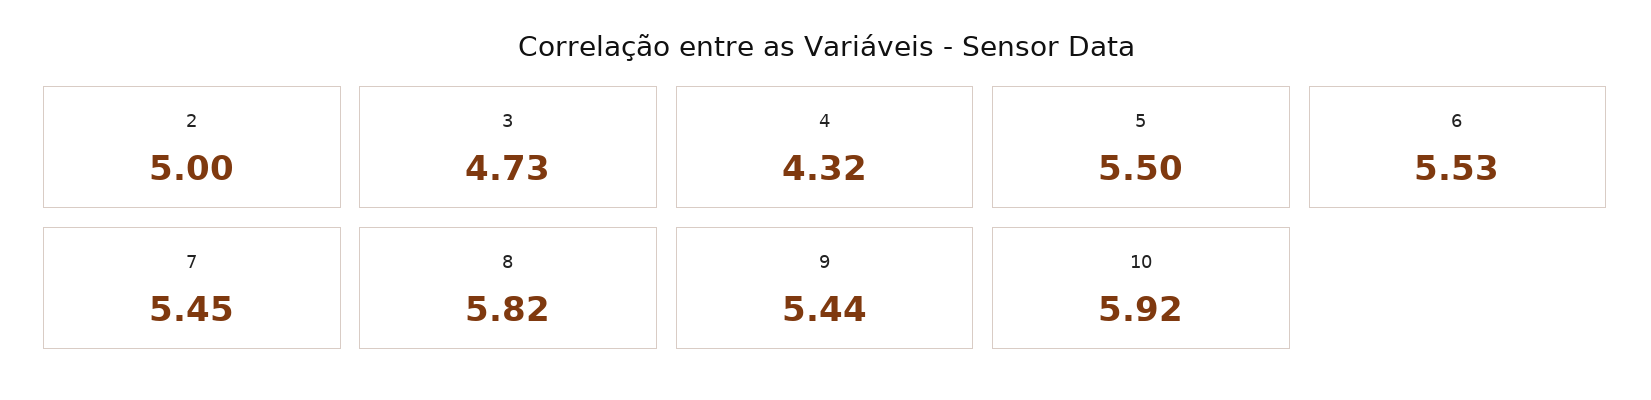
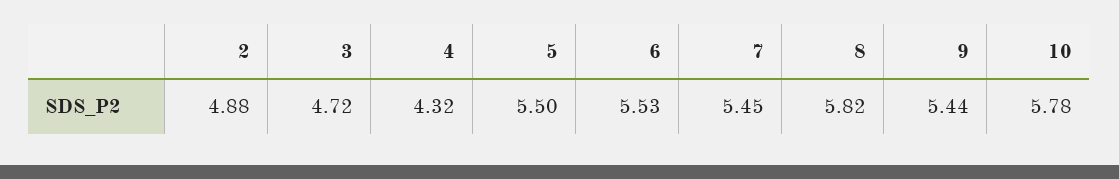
2: 5 -> 4.88
3: 4.73 -> 4.72
10: 5.92 -> 5.78

